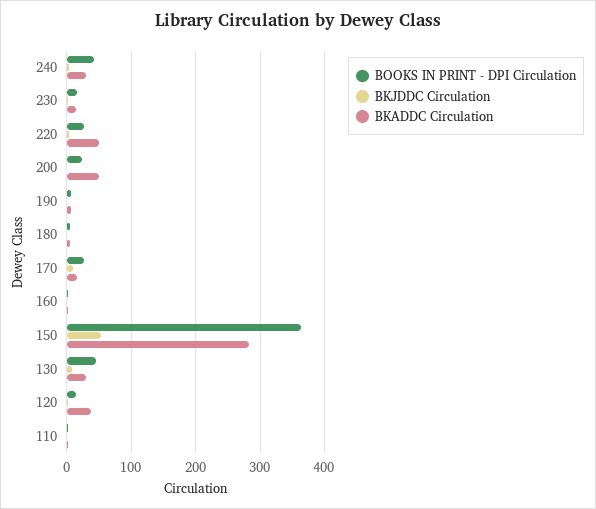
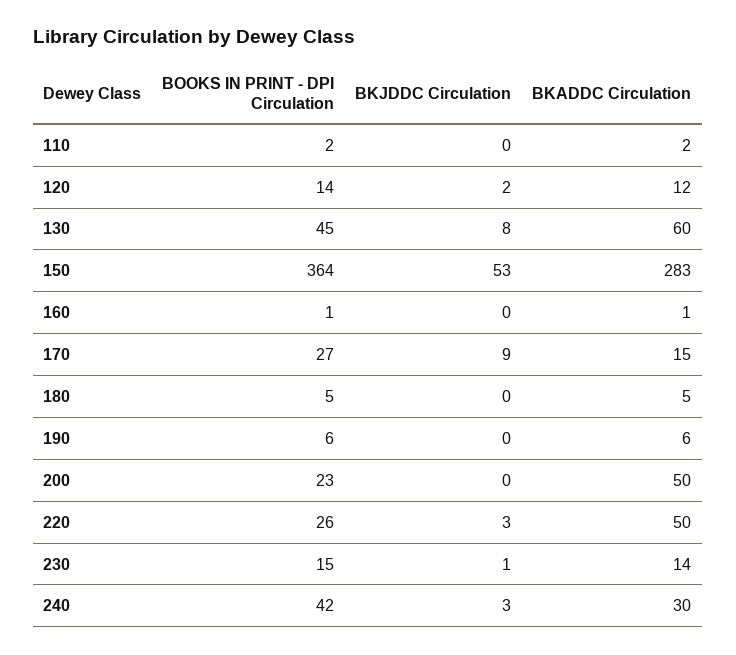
BKADDC Circulation, 130: 30 -> 60
BKADDC Circulation, 120: 40 -> 12

